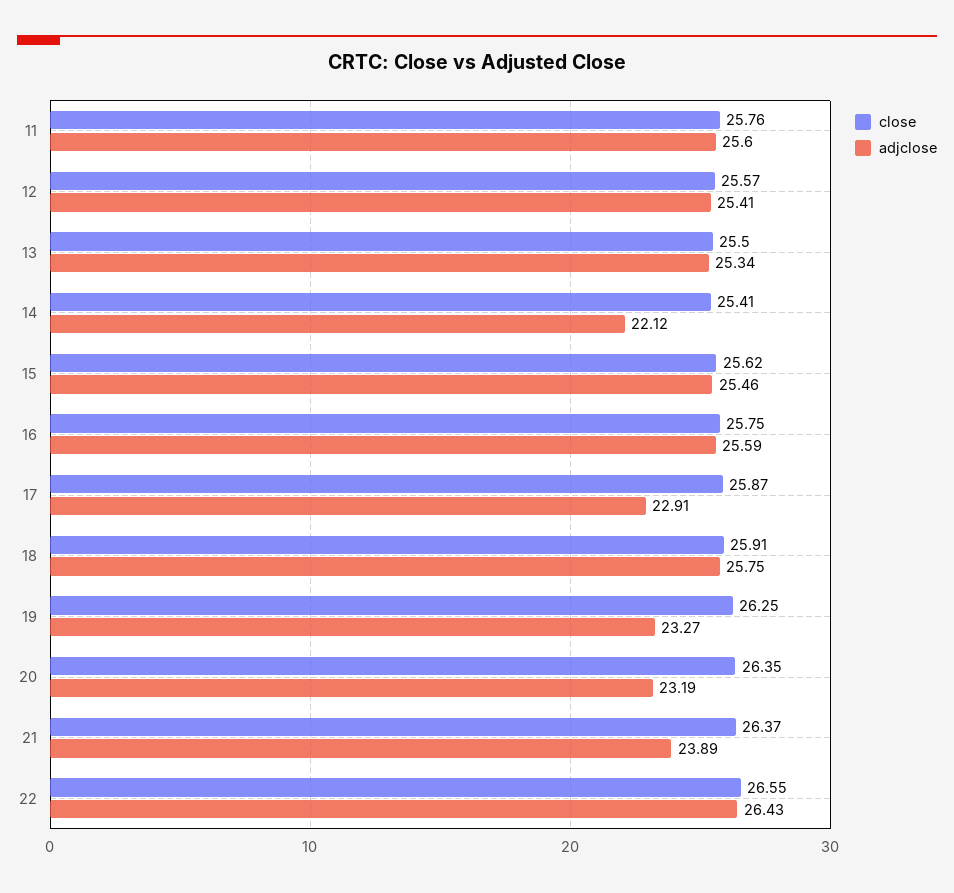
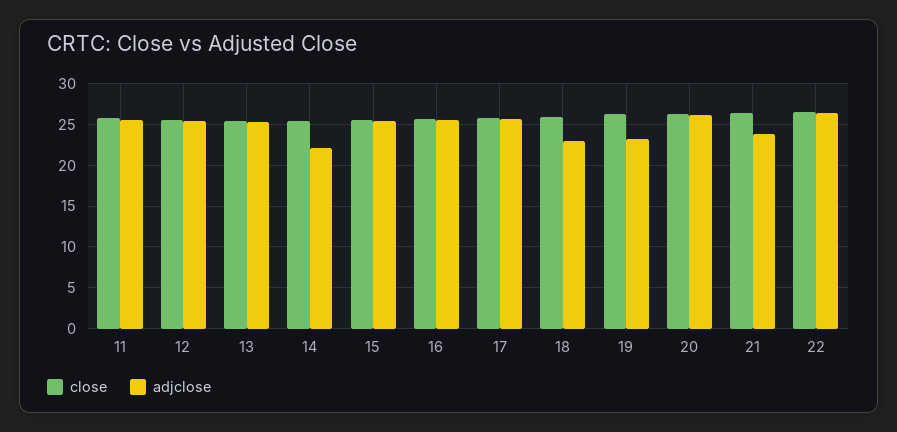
adjclose, 17: 22.91 -> 26
adjclose, 18: 25.75 -> 23
adjclose, 20: 23.19 -> 26

